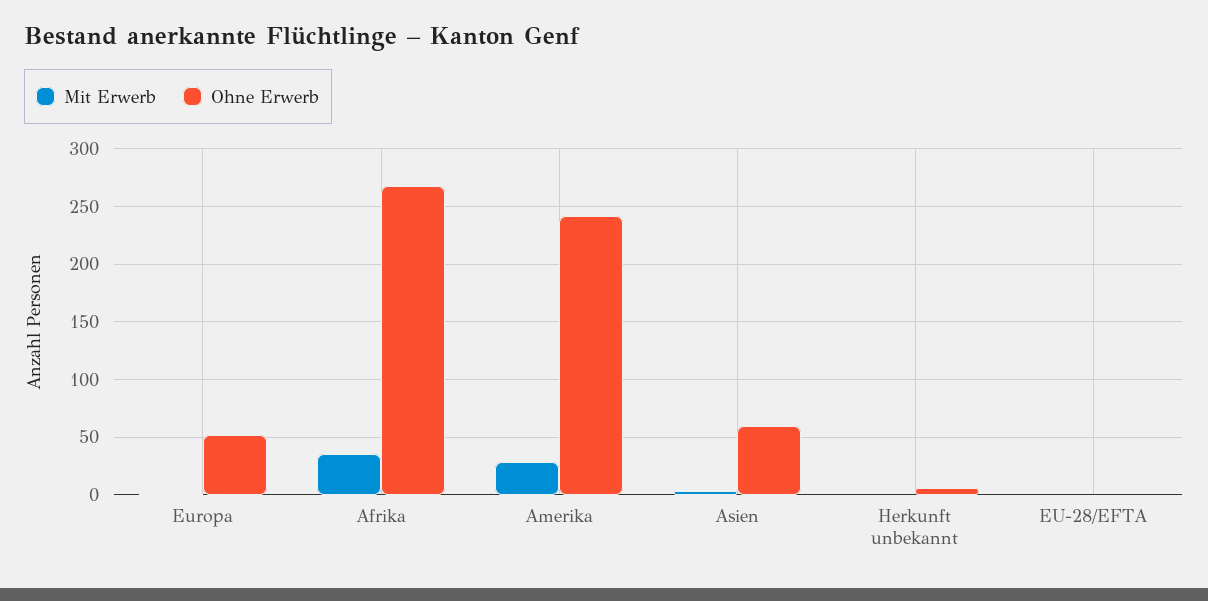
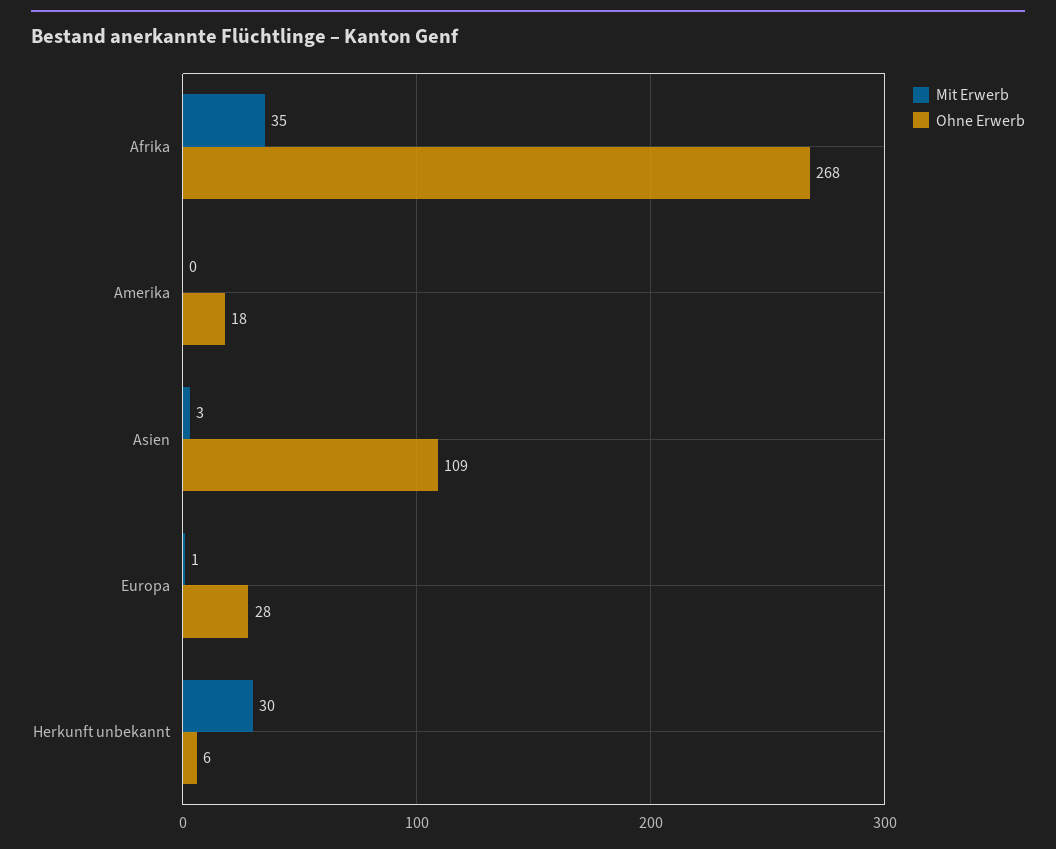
Ohne Erwerb, Europa: 50 -> 28
Mit Erwerb, Amerika: 30 -> 0
Ohne Erwerb, Amerika: 240 -> 18
Ohne Erwerb, Asien: 60 -> 109
Mit Erwerb, Herkunft unbekannt: 0 -> 30
Mit Erwerb, EU-28/EFTA: 0 -> none
Ohne Erwerb, EU-28/EFTA: 0 -> none

